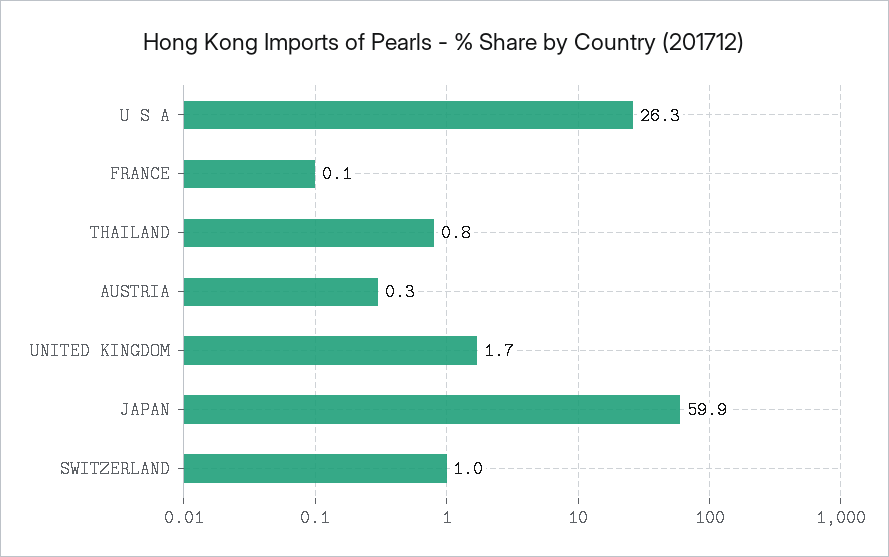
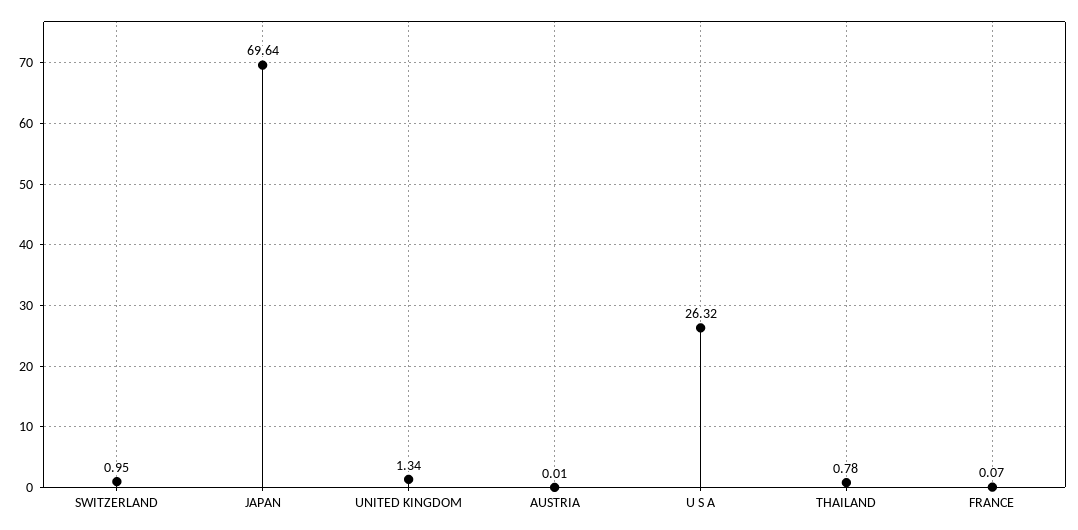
AUSTRIA: 0.3 -> 0.01
UNITED KINGDOM: 1.7 -> 1.34
JAPAN: 59.9 -> 69.64

